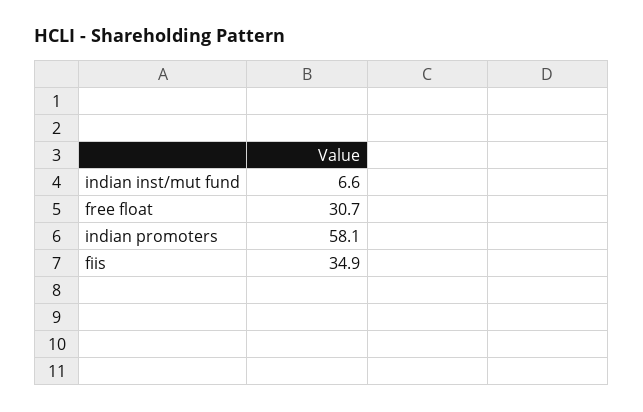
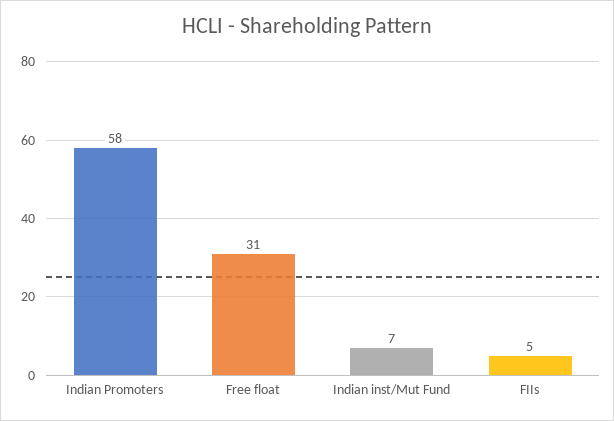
fiis: 34.9 -> 5

